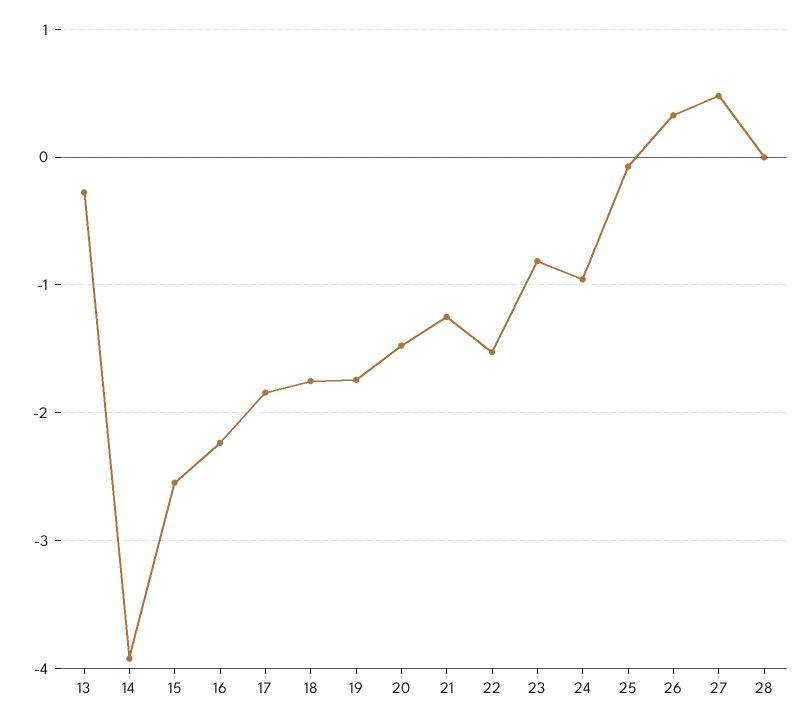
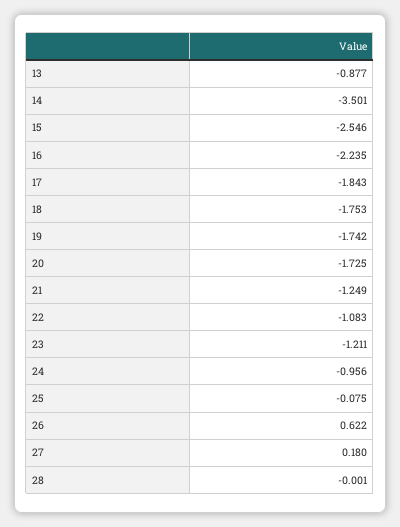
13: -0.3 -> -0.877
14: -3.9 -> -3.501
20: -1.5 -> -1.725
22: -1.5 -> -1.083
23: -0.8 -> -1.211
26: 0.3 -> 0.622
27: 0.5 -> 0.18

